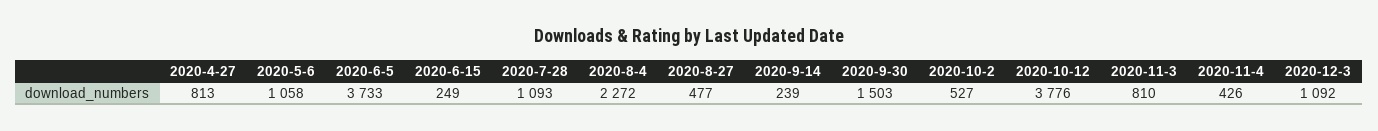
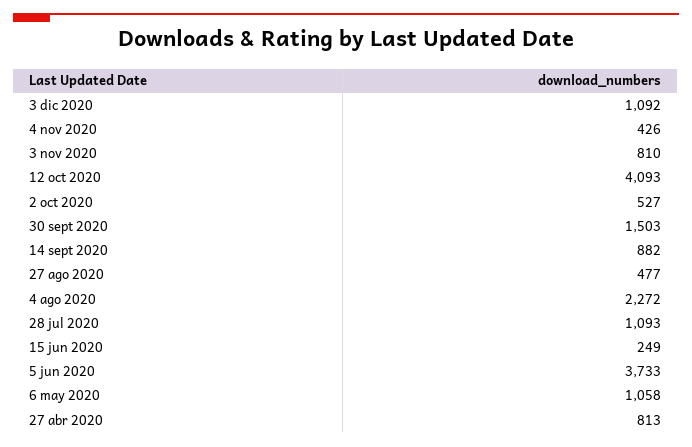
2020-9-14: 239 -> 882
2020-10-12: 3776 -> 4093

